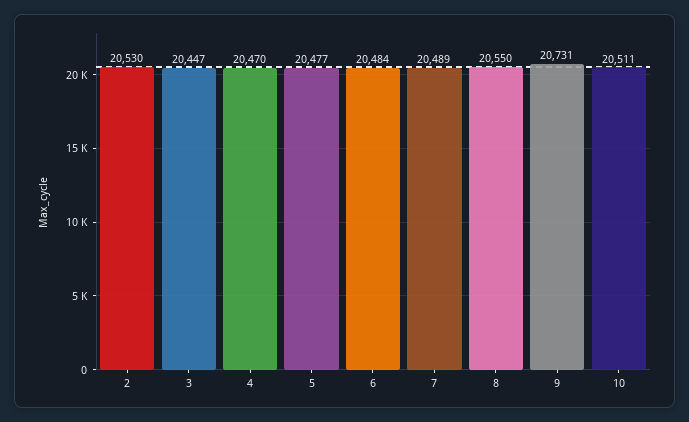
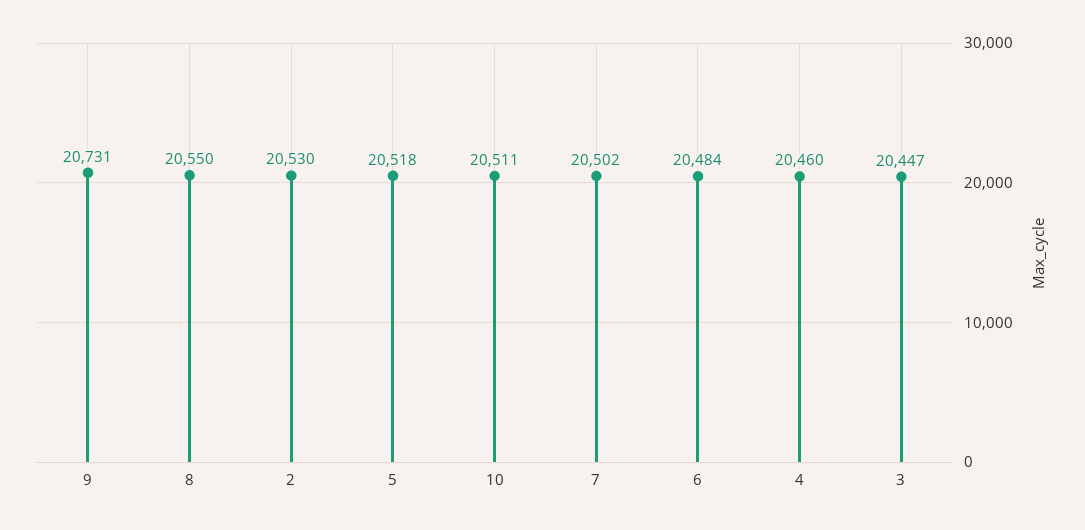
4: 20470 -> 20460
5: 20477 -> 20518
7: 20489 -> 20502

